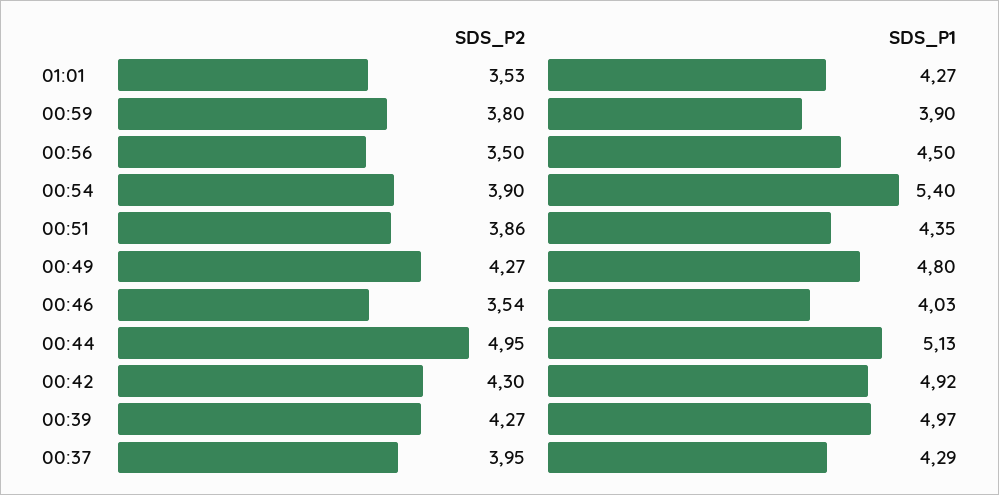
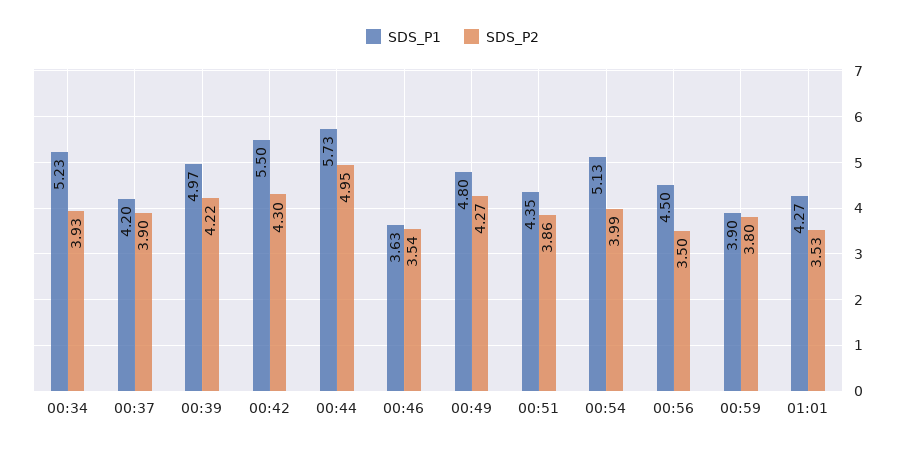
SDS_P2, 00:54: 3.9 -> 3.99
SDS_P1, 00:54: 5.4 -> 5.13
SDS_P1, 00:46: 4.03 -> 3.63
SDS_P1, 00:44: 5.13 -> 5.73
SDS_P1, 00:42: 4.92 -> 5.5
SDS_P2, 00:39: 4.27 -> 4.22
SDS_P2, 00:37: 3.95 -> 3.9
SDS_P1, 00:37: 4.29 -> 4.2
SDS_P1, 00:34: none -> 5.23
SDS_P2, 00:34: none -> 3.93

